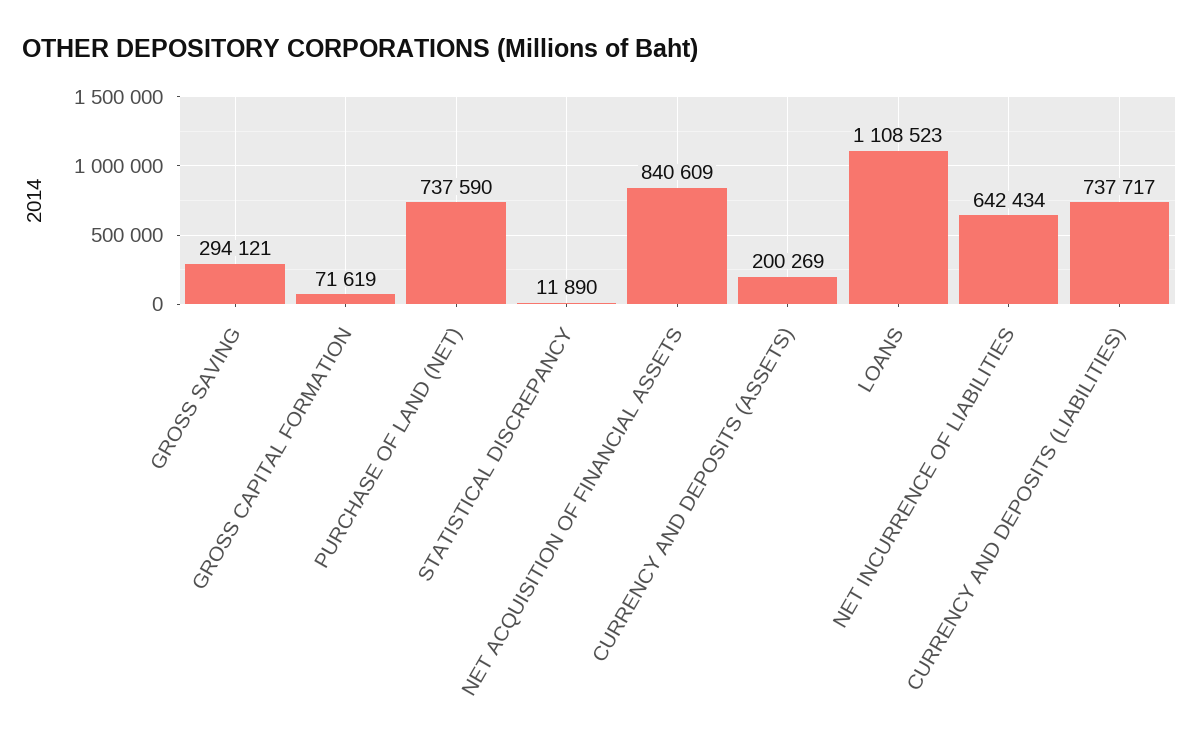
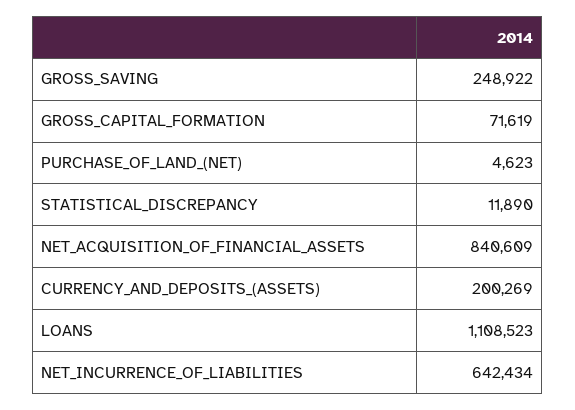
GROSS SAVING: 294121 -> 248922
PURCHASE OF LAND (NET): 737590 -> 4623
CURRENCY AND DEPOSITS (LIABILITIES): 737717 -> none

